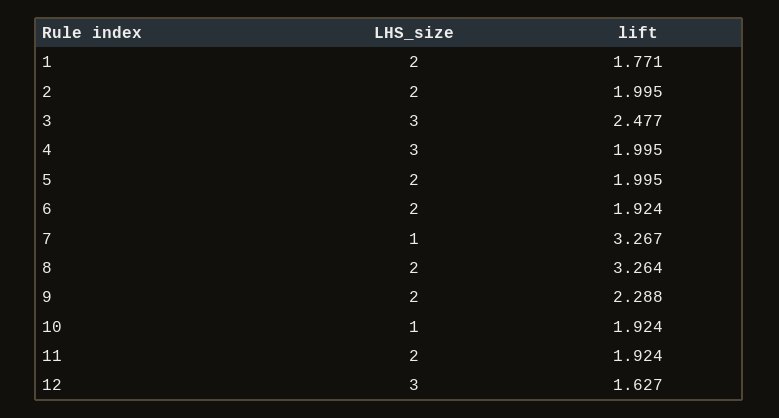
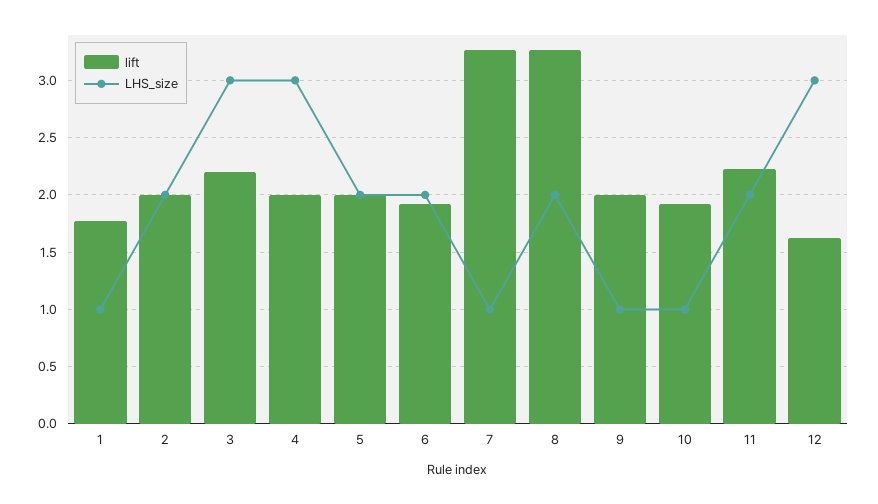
LHS_size, 1: 2 -> 1
lift, 3: 2.477 -> 2.2
LHS_size, 9: 2 -> 1
lift, 9: 2.288 -> 2
lift, 11: 1.924 -> 2.2

